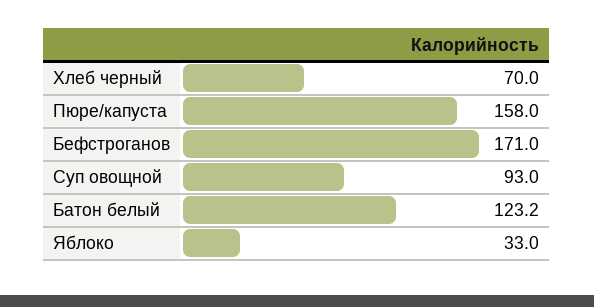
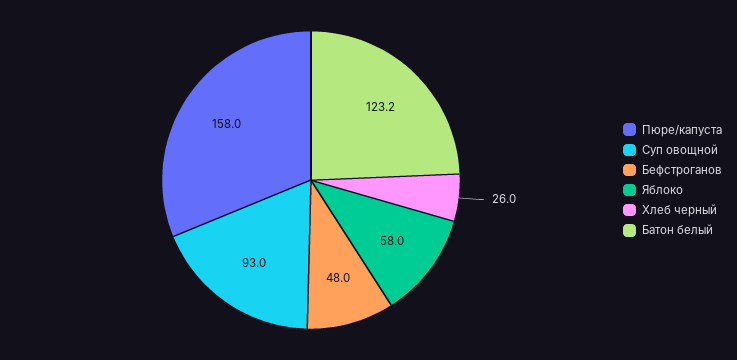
Хлеб черный: 70 -> 26
Бефстроганов: 171 -> 48
Яблоко: 33 -> 58

